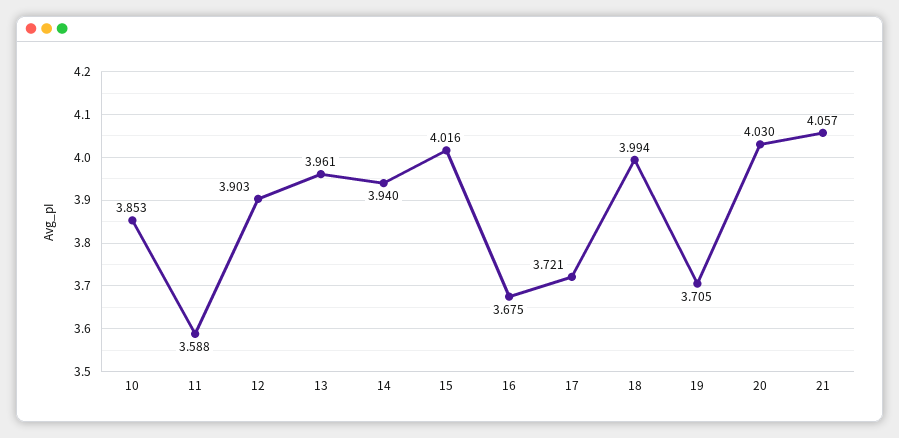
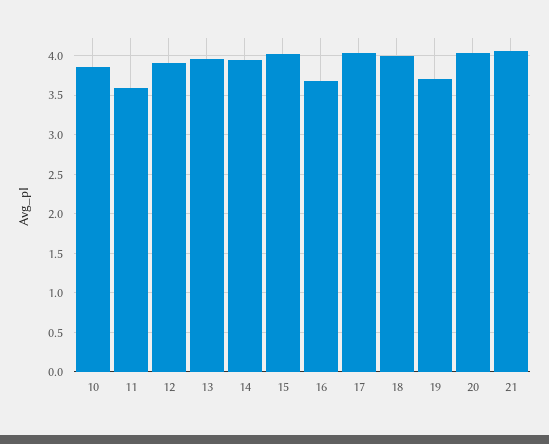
17: 3.721 -> 4

